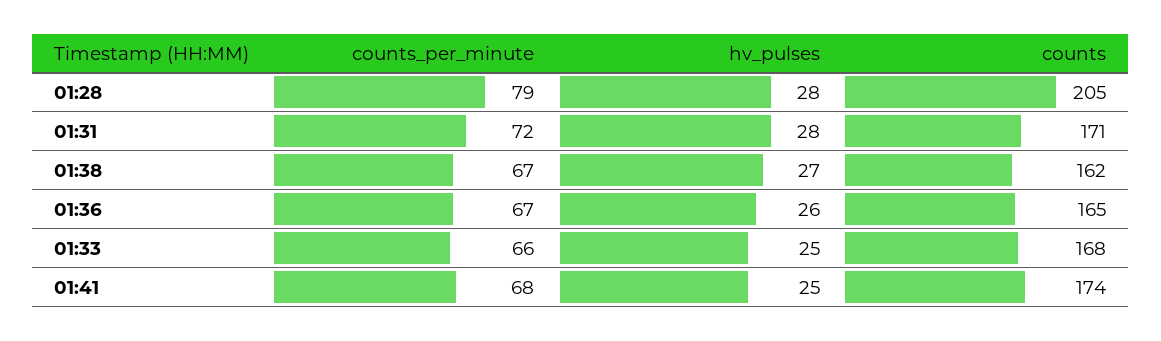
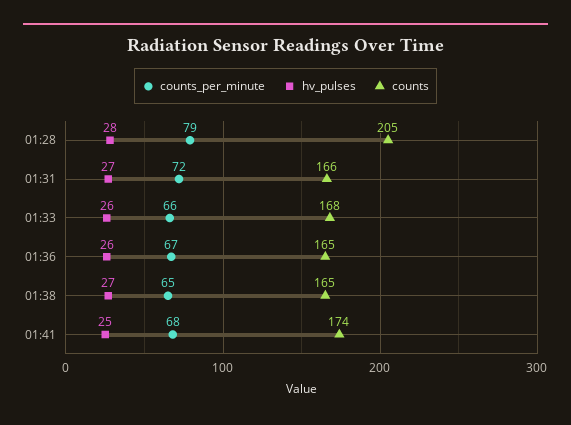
hv_pulses, 01:31: 28 -> 27
counts, 01:31: 171 -> 166
counts_per_minute, 01:38: 67 -> 65
counts, 01:38: 162 -> 165
hv_pulses, 01:33: 25 -> 26

